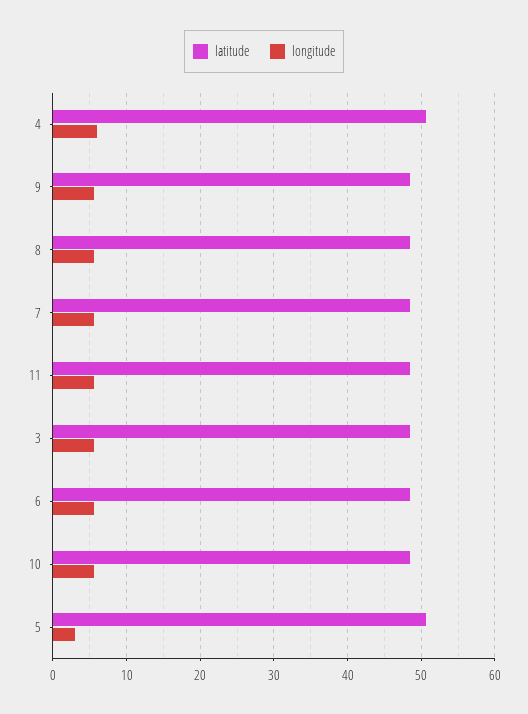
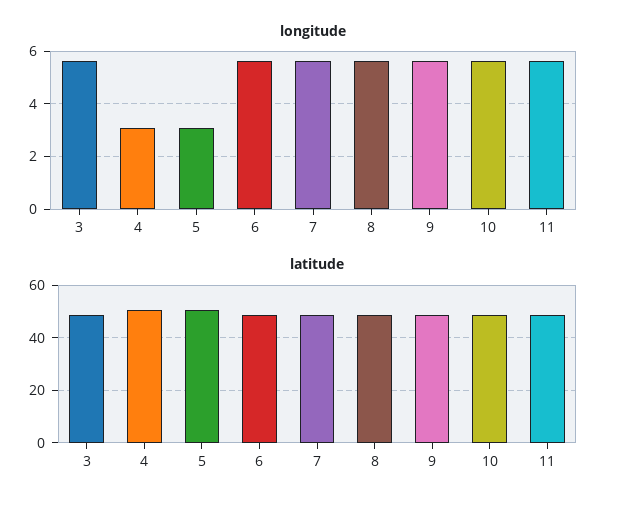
longitude, 4: 6 -> 3

